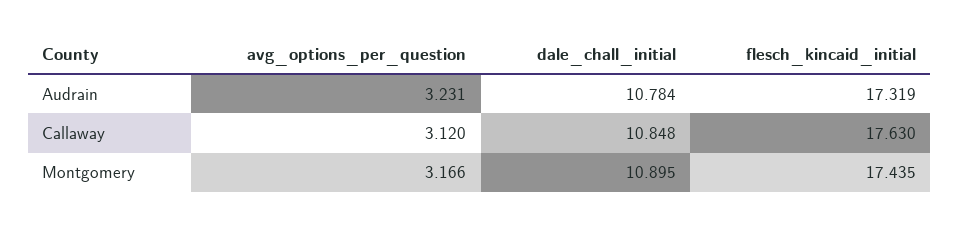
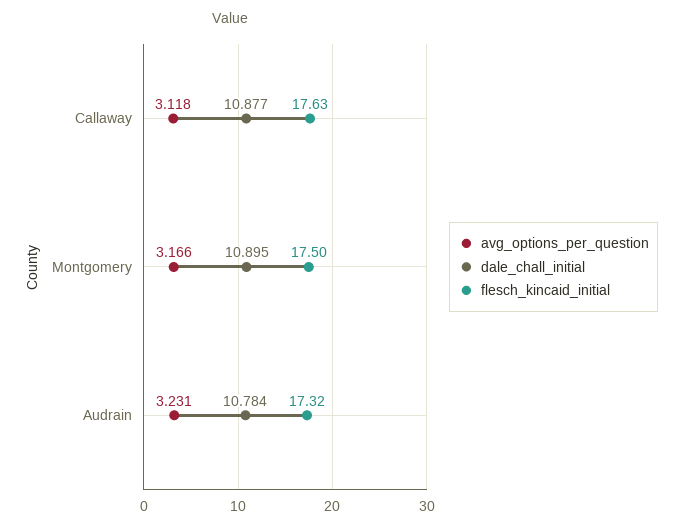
avg_options_per_question, Callaway: 3.12 -> 3.118
dale_chall_initial, Callaway: 10.848 -> 10.877
flesch_kincaid_initial, Montgomery: 17.435 -> 17.5

